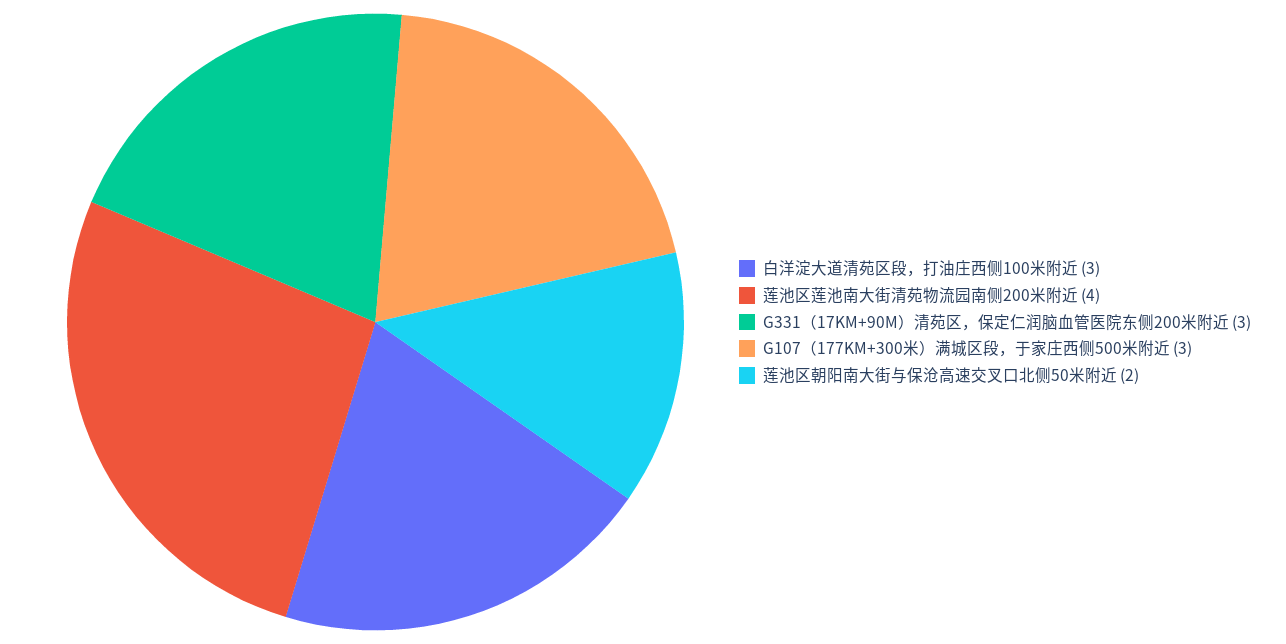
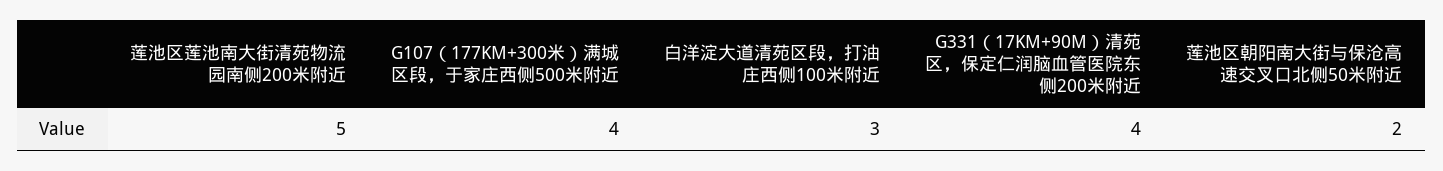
莲池区莲池南大街清苑物流园南侧200米附近: 4 -> 5
G331（17KM+90M）清苑区，保定仁润脑血管医院东侧200米附近: 3 -> 4
G107（177KM+300米）满城区段，于家庄西侧500米附近: 3 -> 4

